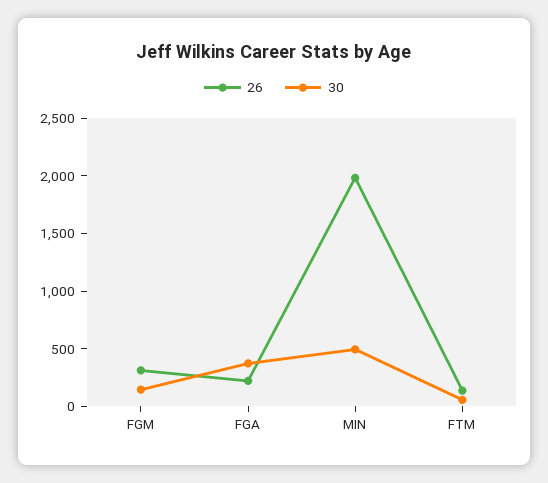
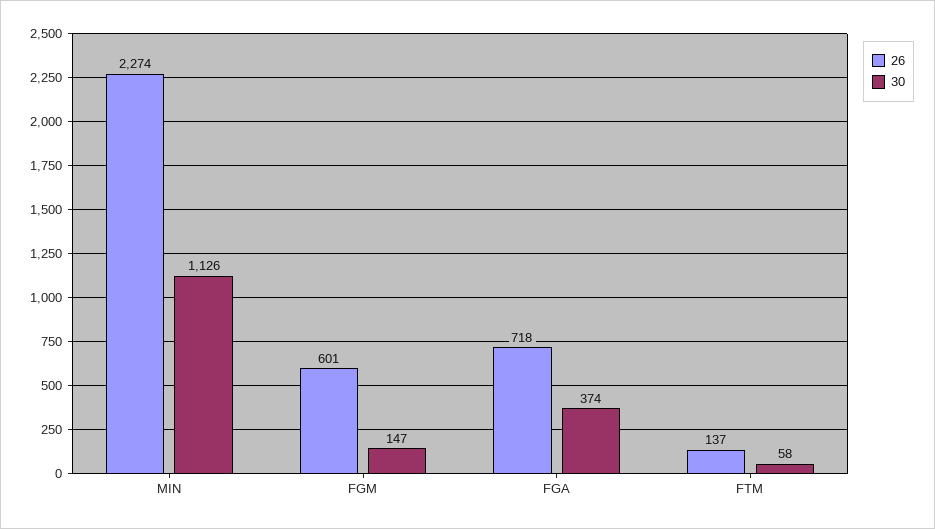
26, FGM: 300 -> 601
26, FGA: 200 -> 718
26, MIN: 2000 -> 2274
30, MIN: 500 -> 1126

